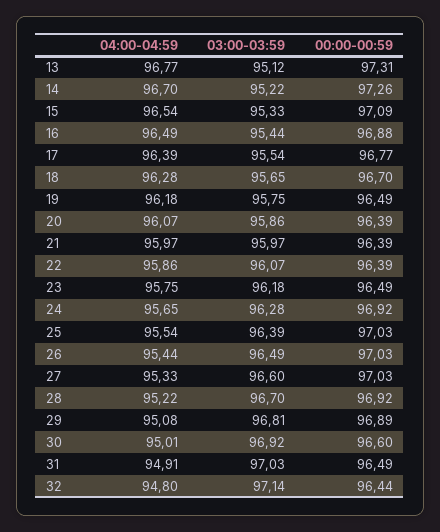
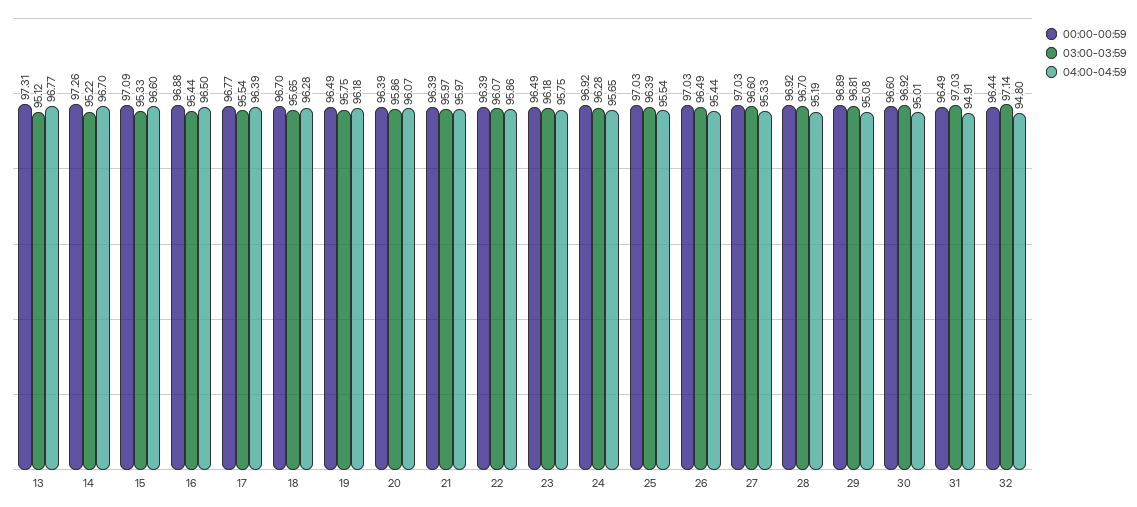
04:00-04:59, 15: 96.54 -> 96.6
04:00-04:59, 16: 96.49 -> 96.5
04:00-04:59, 28: 95.22 -> 95.19

